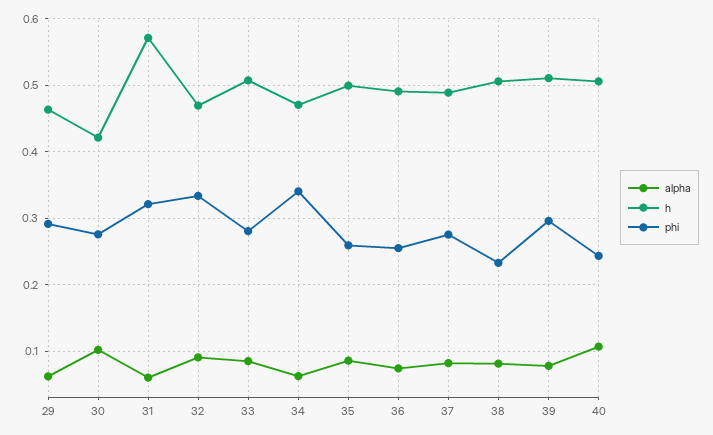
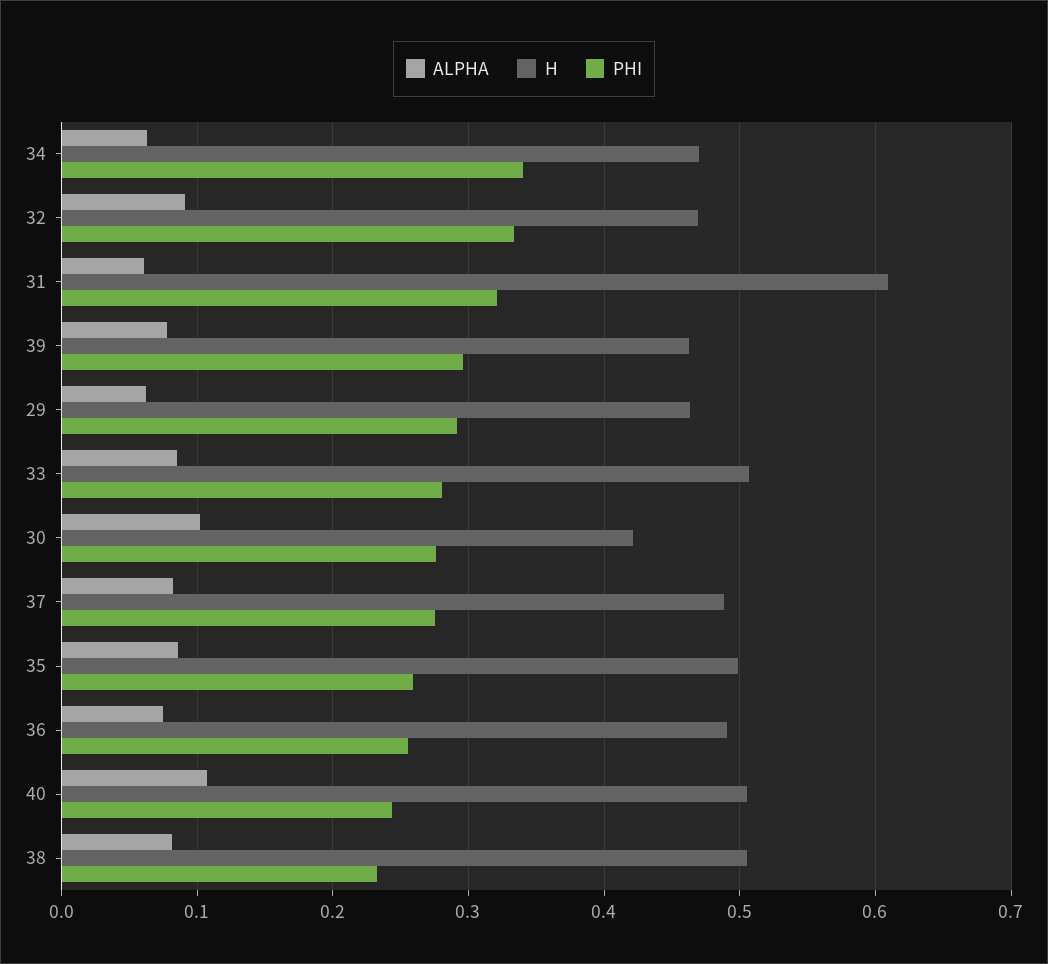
h, 31: 0.57 -> 0.61
h, 39: 0.51 -> 0.46

